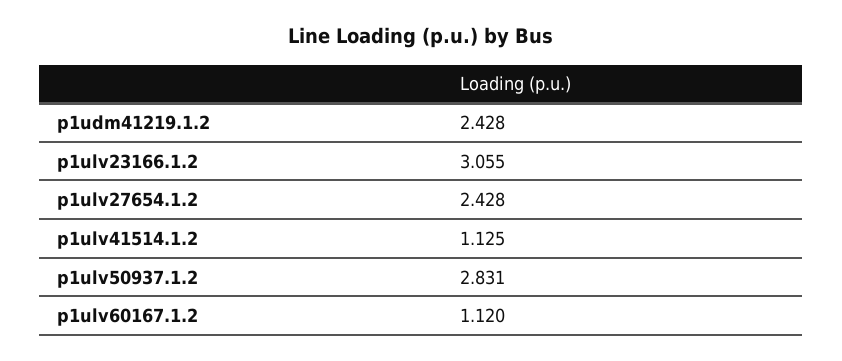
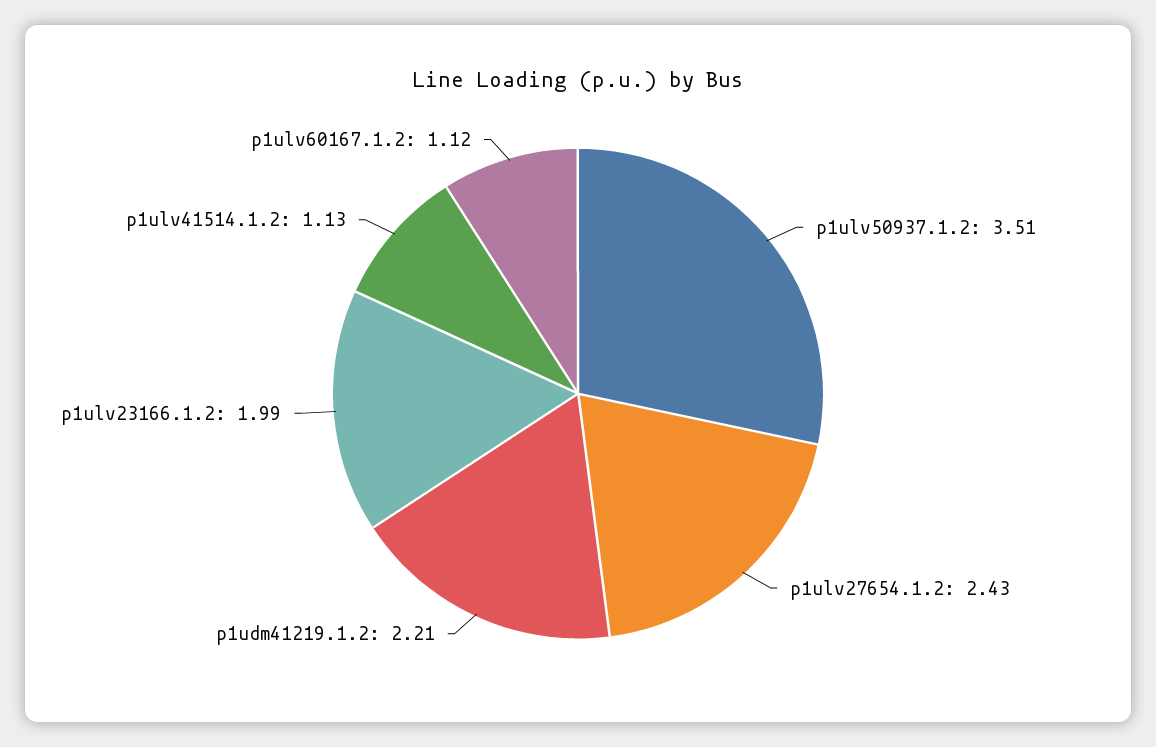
p1udm41219.1.2: 2.428 -> 2.21
p1ulv23166.1.2: 3.055 -> 1.99
p1ulv50937.1.2: 2.831 -> 3.51

